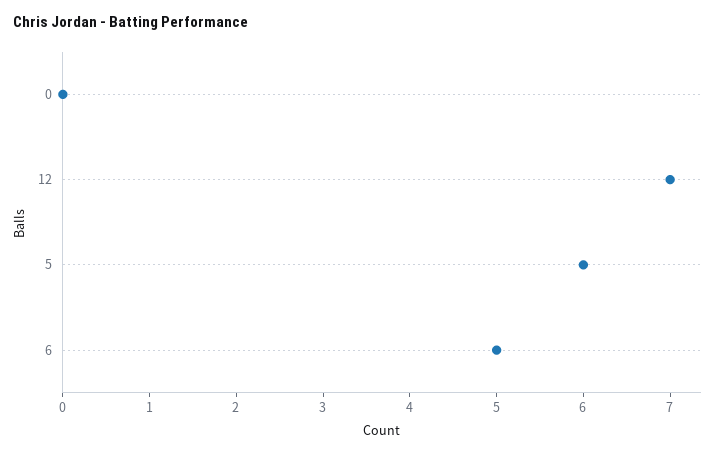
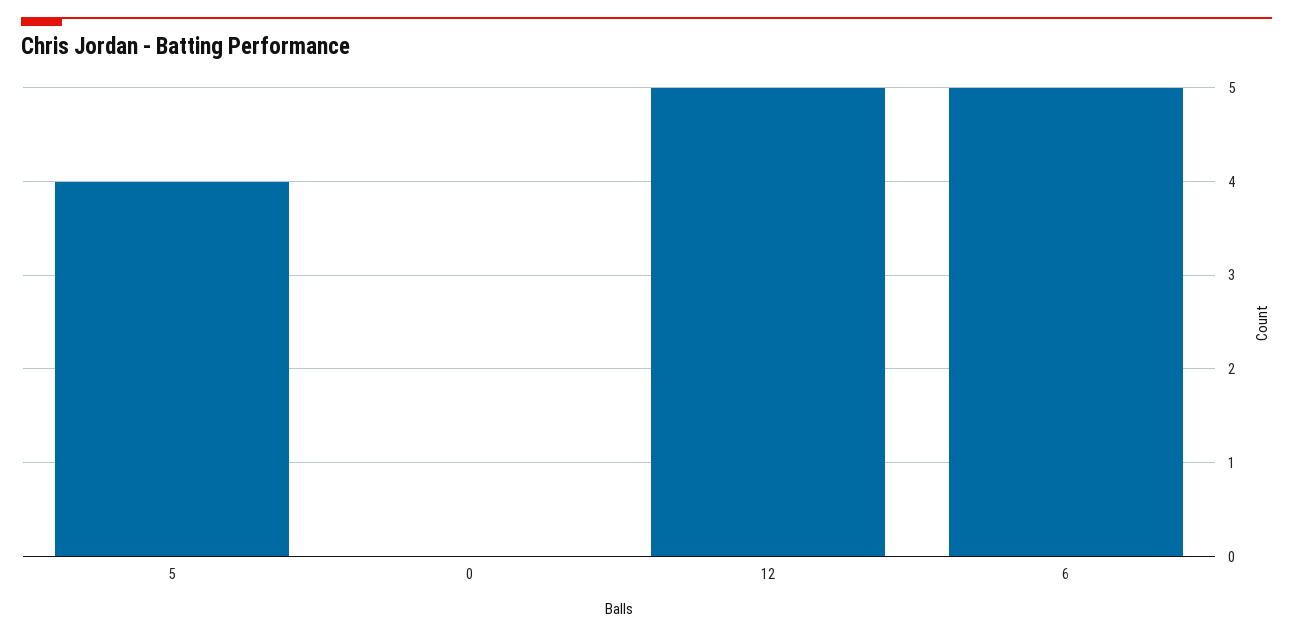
12: 7 -> 5
5: 6 -> 4

